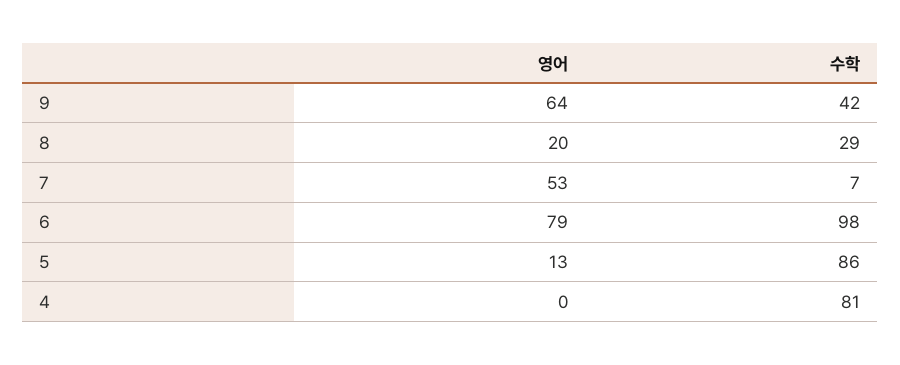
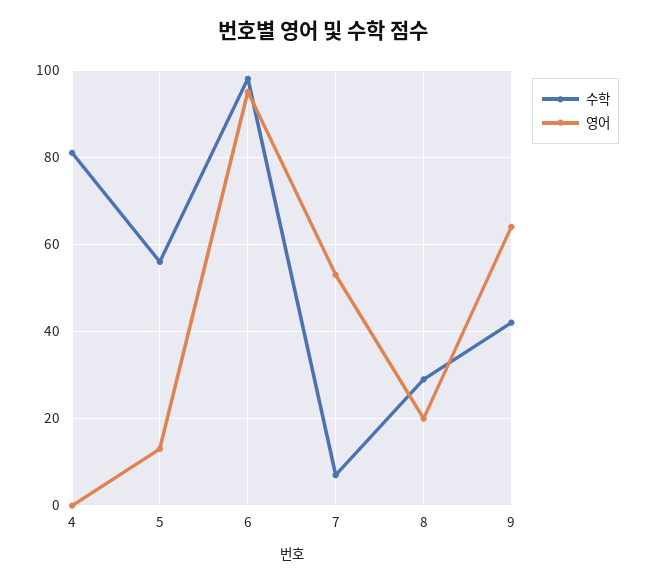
영어, 6: 79 -> 95
수학, 5: 86 -> 55

